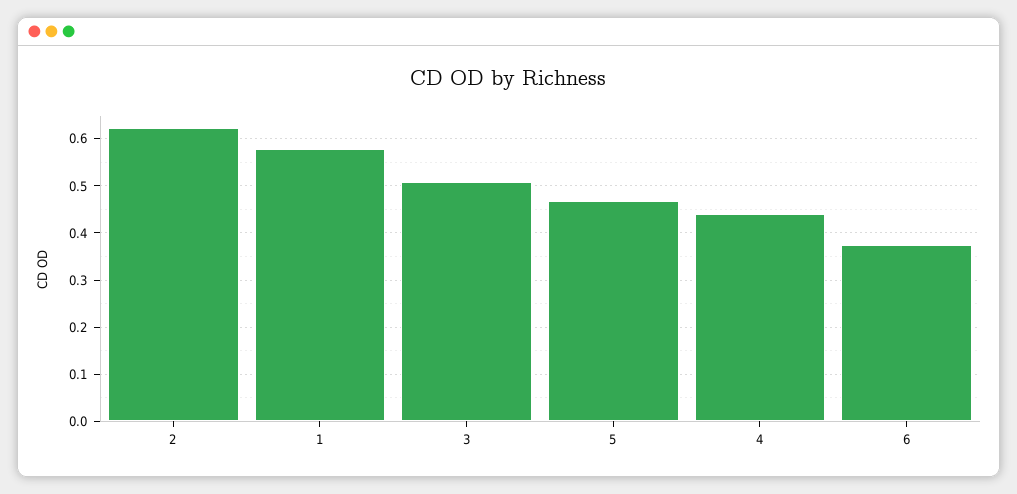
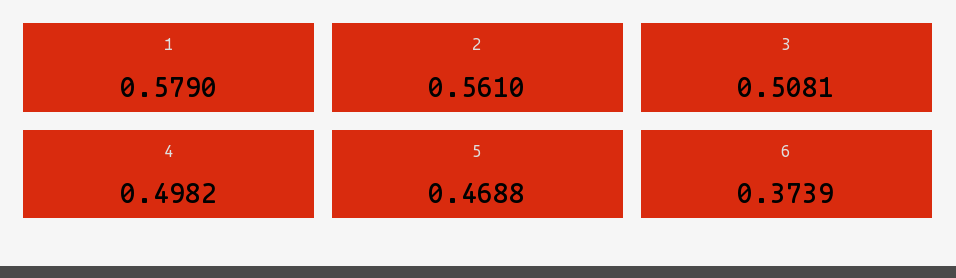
2: 0.62 -> 0.561
4: 0.44 -> 0.4982

